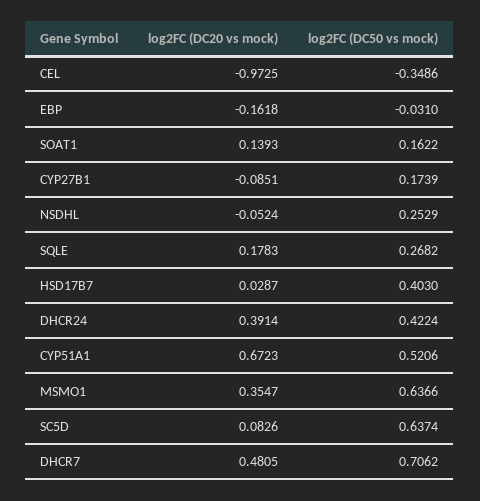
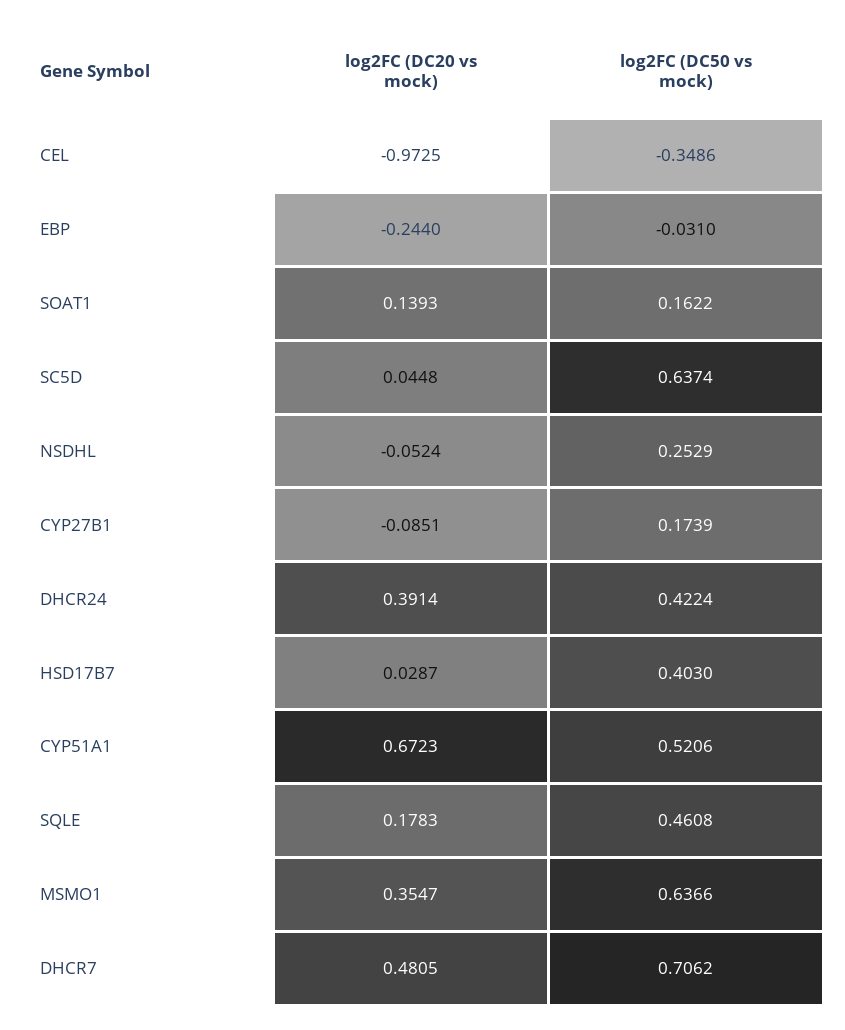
log2FC (DC20 vs mock), EBP: -0.1618 -> -0.244
log2FC (DC50 vs mock), SQLE: 0.2682 -> 0.4608
log2FC (DC20 vs mock), SC5D: 0.0826 -> 0.0448

